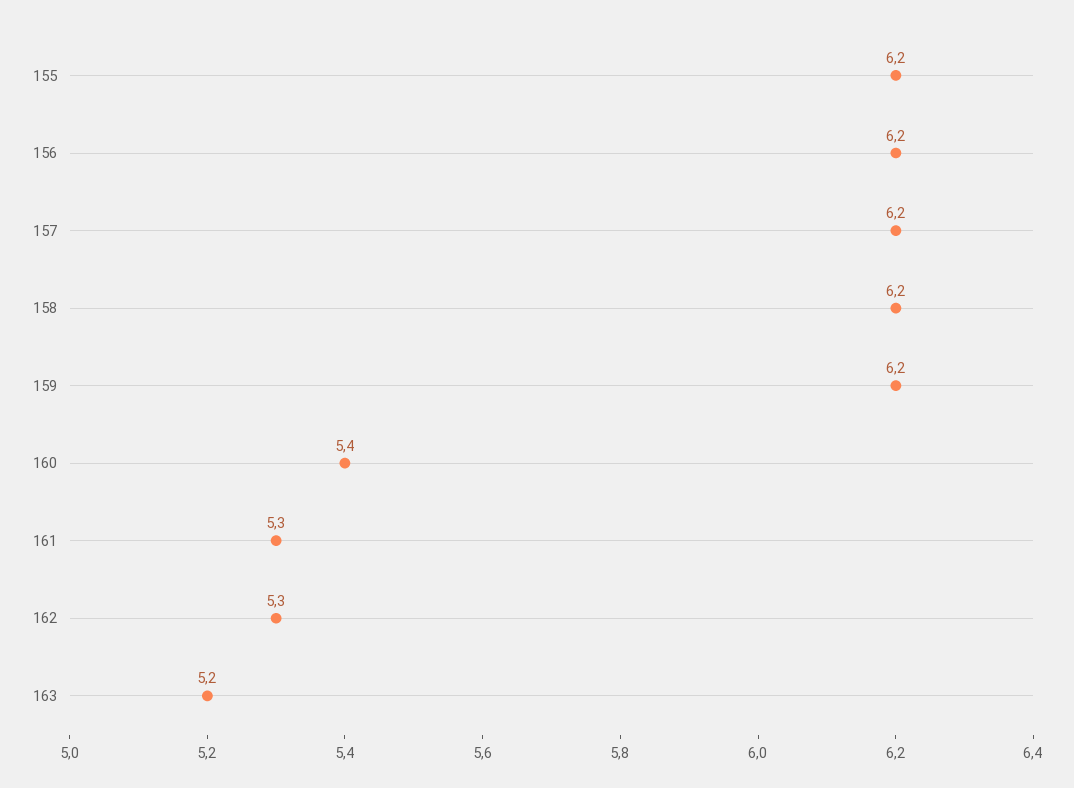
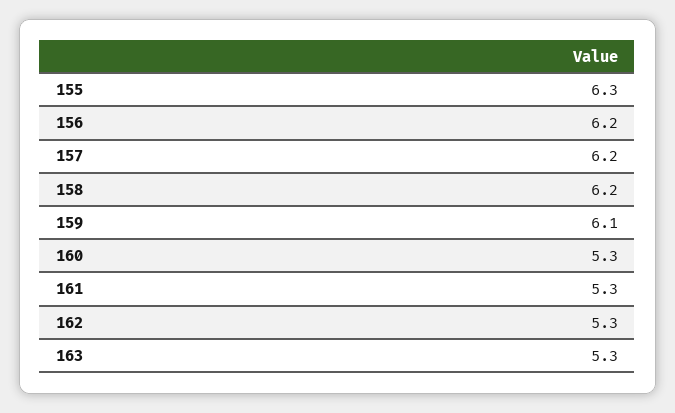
155: 6.2 -> 6.3
159: 6.2 -> 6.1
160: 5.4 -> 5.3
163: 5.2 -> 5.3

